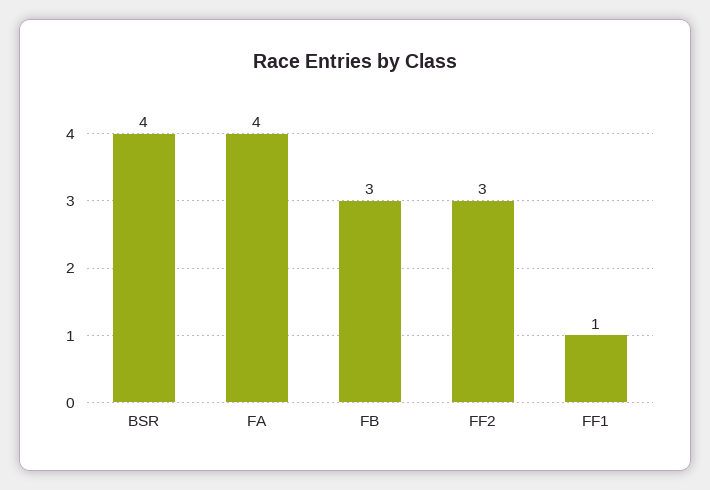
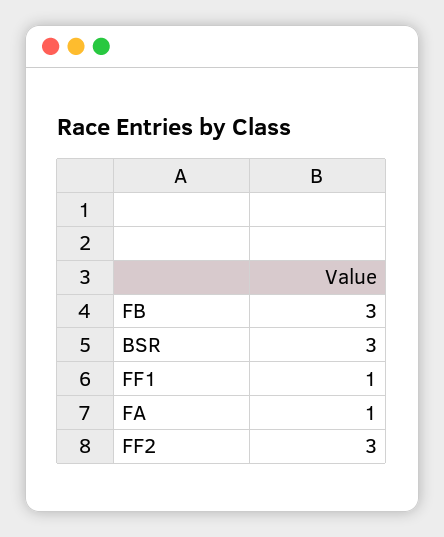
BSR: 4 -> 3
FA: 4 -> 1

